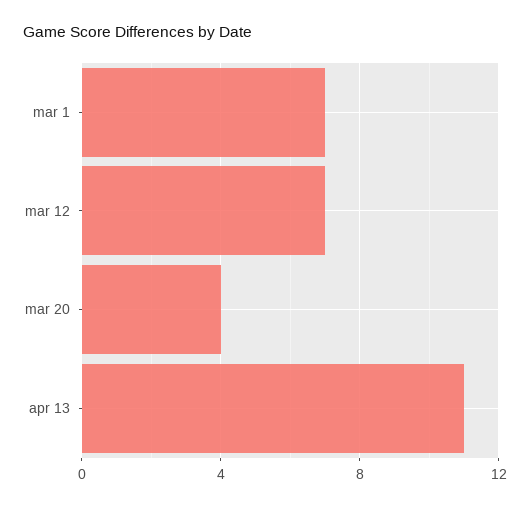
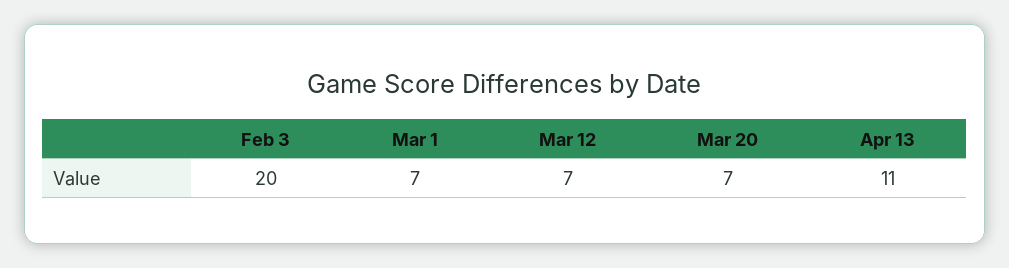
mar 20: 4 -> 7
Feb 3: none -> 20

